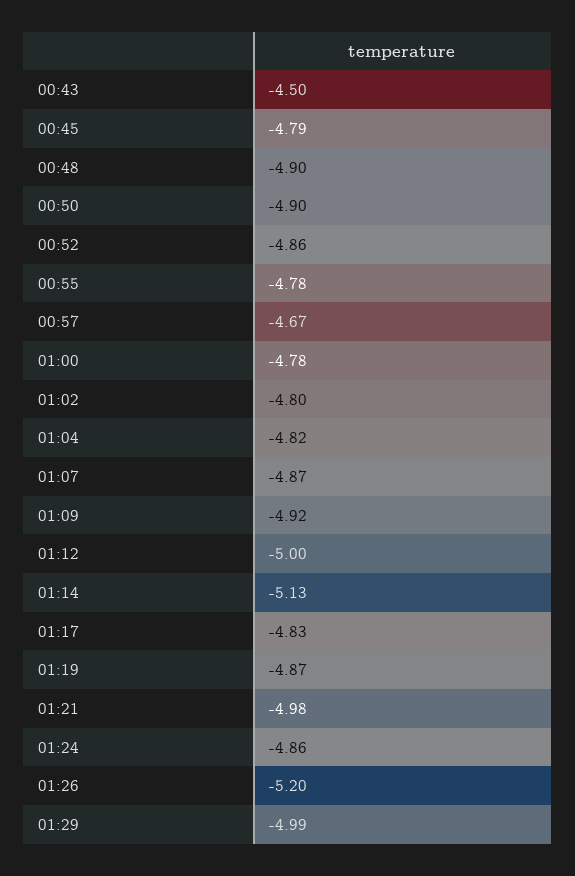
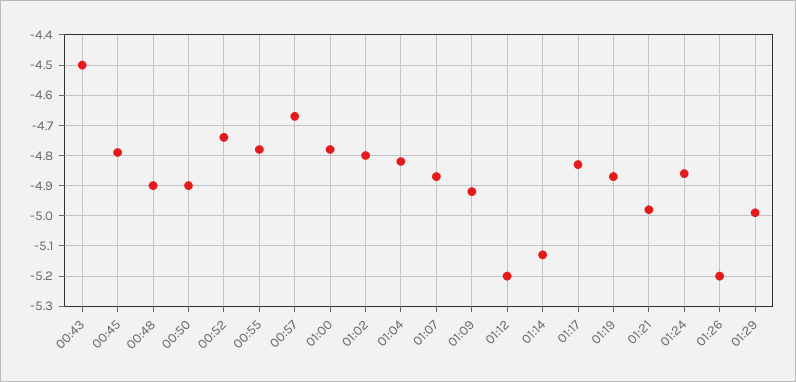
00:52: -4.86 -> -4.75
01:12: -5 -> -5.2

